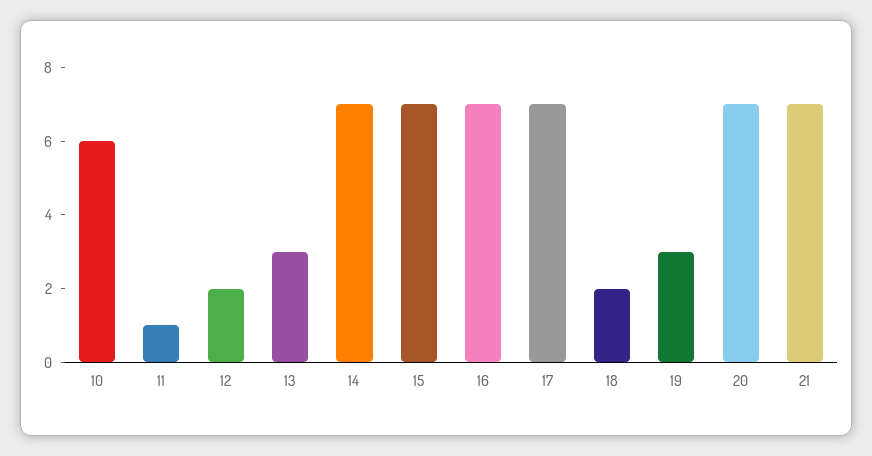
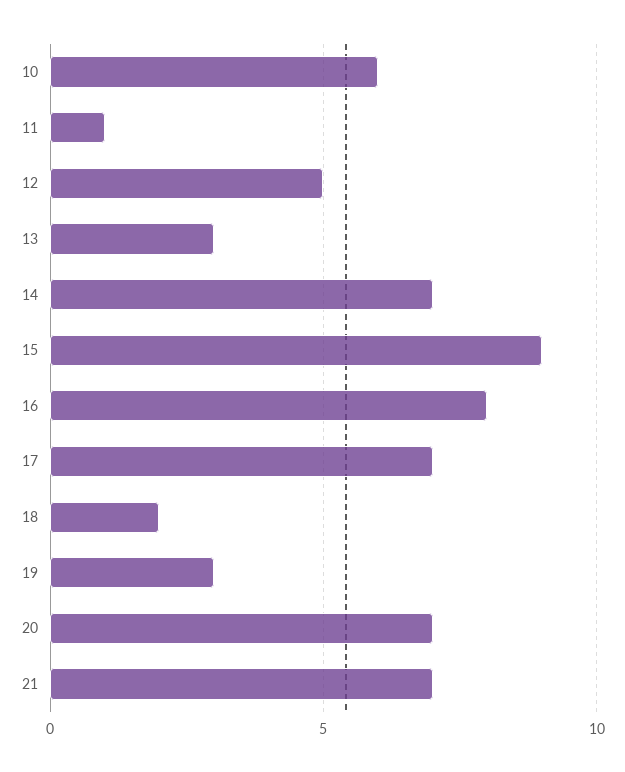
12: 2 -> 5
15: 7 -> 9
16: 7 -> 8

